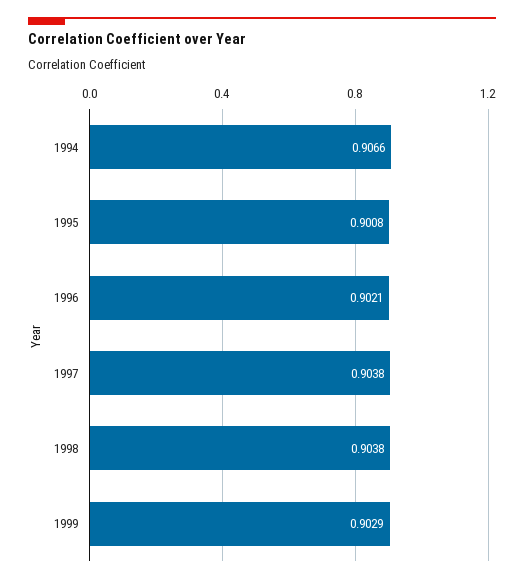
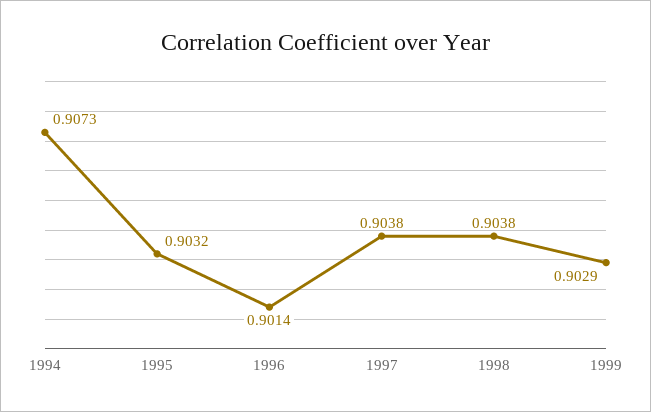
1994: 0.9066 -> 0.9073
1995: 0.9008 -> 0.9032
1996: 0.9021 -> 0.9014

